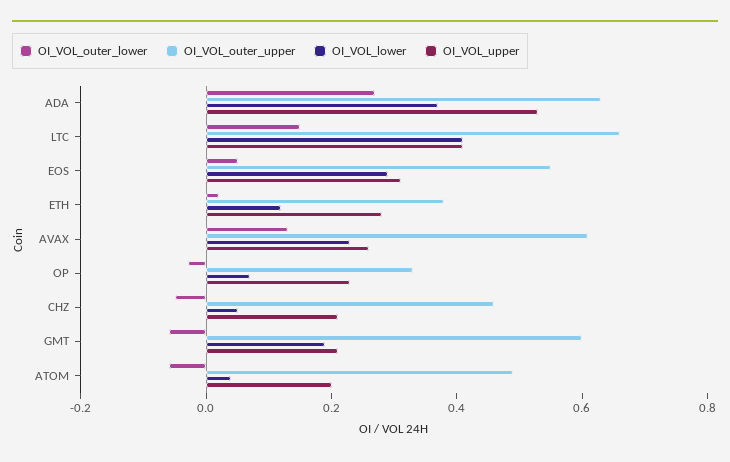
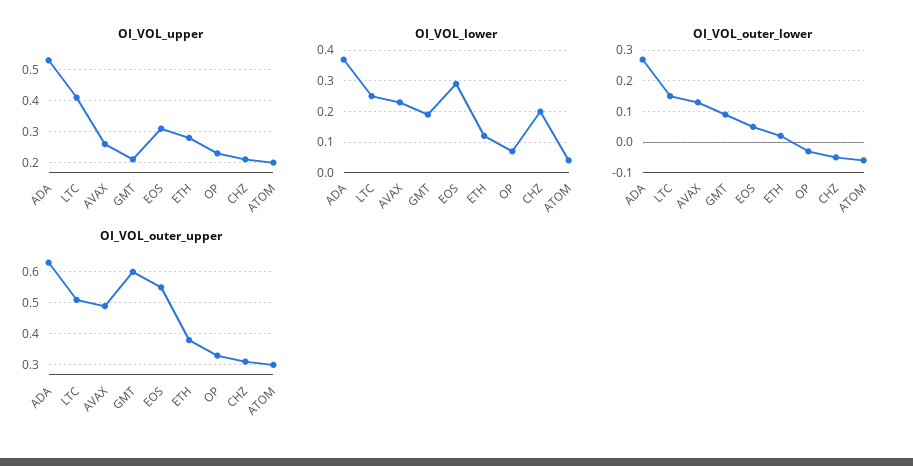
OI_VOL_outer_upper, LTC: 0.65 -> 0.5
OI_VOL_lower, LTC: 0.4 -> 0.25
OI_VOL_outer_upper, AVAX: 0.6 -> 0.5
OI_VOL_outer_upper, CHZ: 0.45 -> 0.3
OI_VOL_lower, CHZ: 0.05 -> 0.2
OI_VOL_outer_lower, GMT: -0.05 -> 0.1
OI_VOL_outer_upper, ATOM: 0.5 -> 0.3

